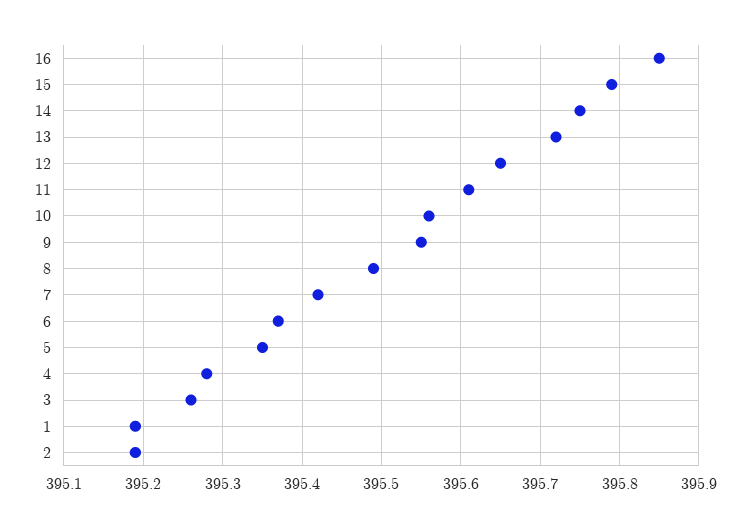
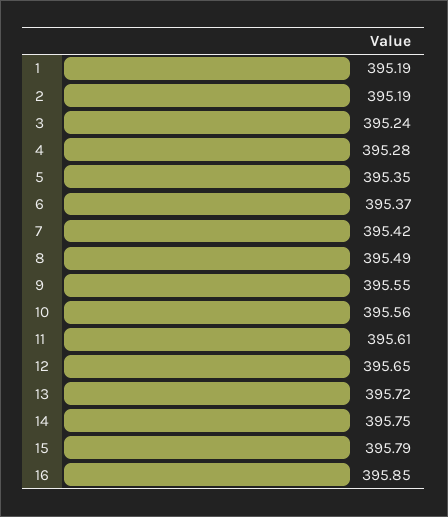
3: 395.26 -> 395.24

